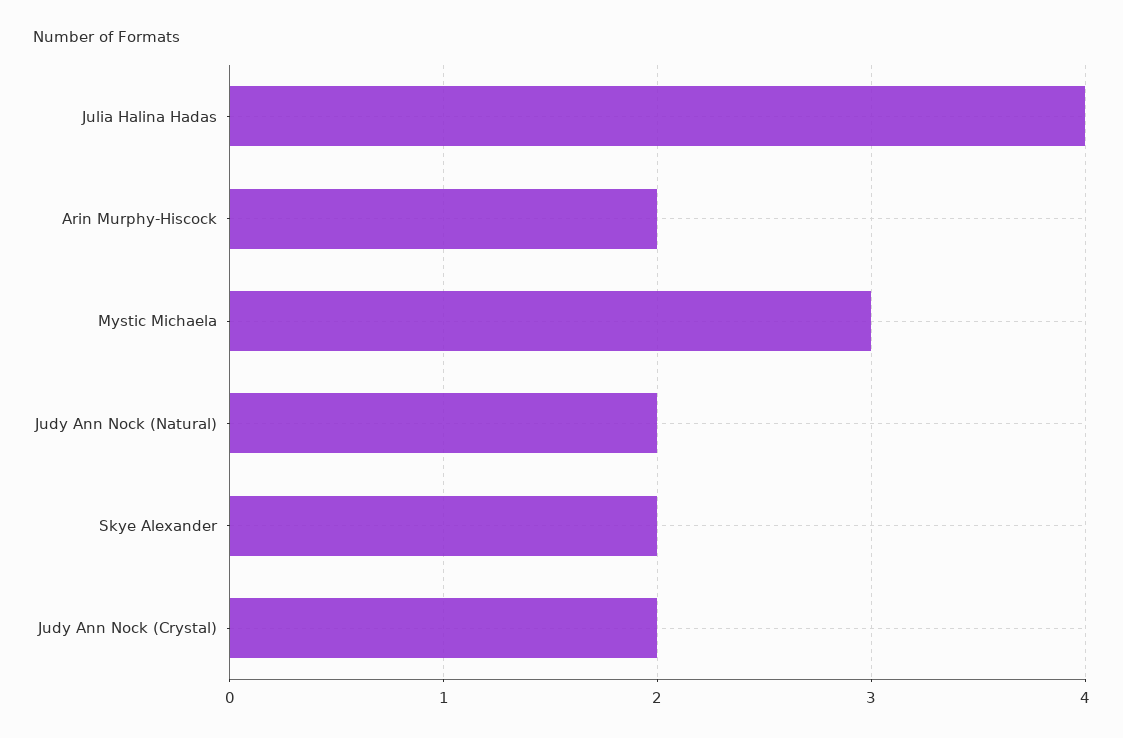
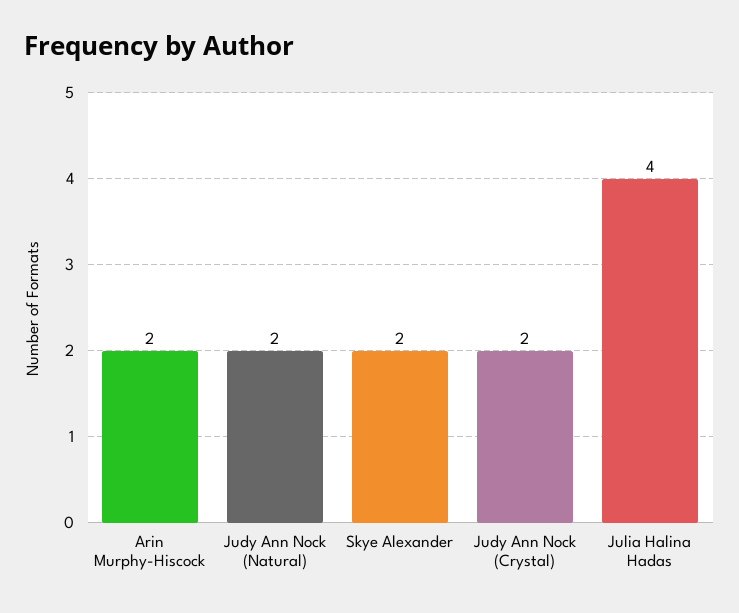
Mystic Michaela: 3 -> none

